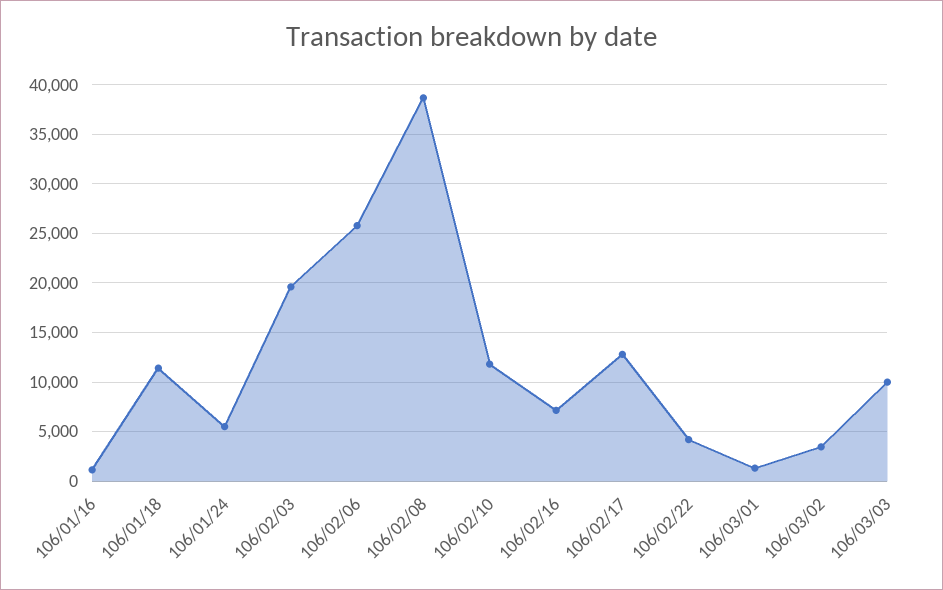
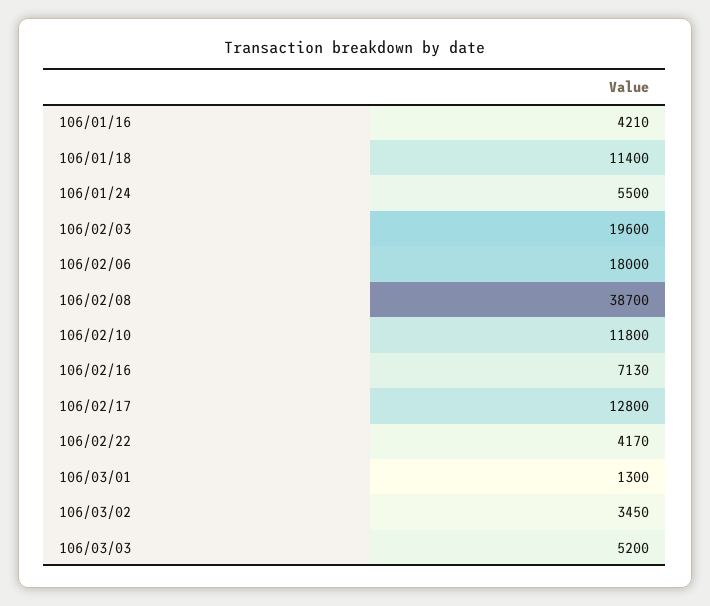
106/01/16: 1000 -> 4210
106/02/06: 26000 -> 18000
106/03/03: 10000 -> 5200

